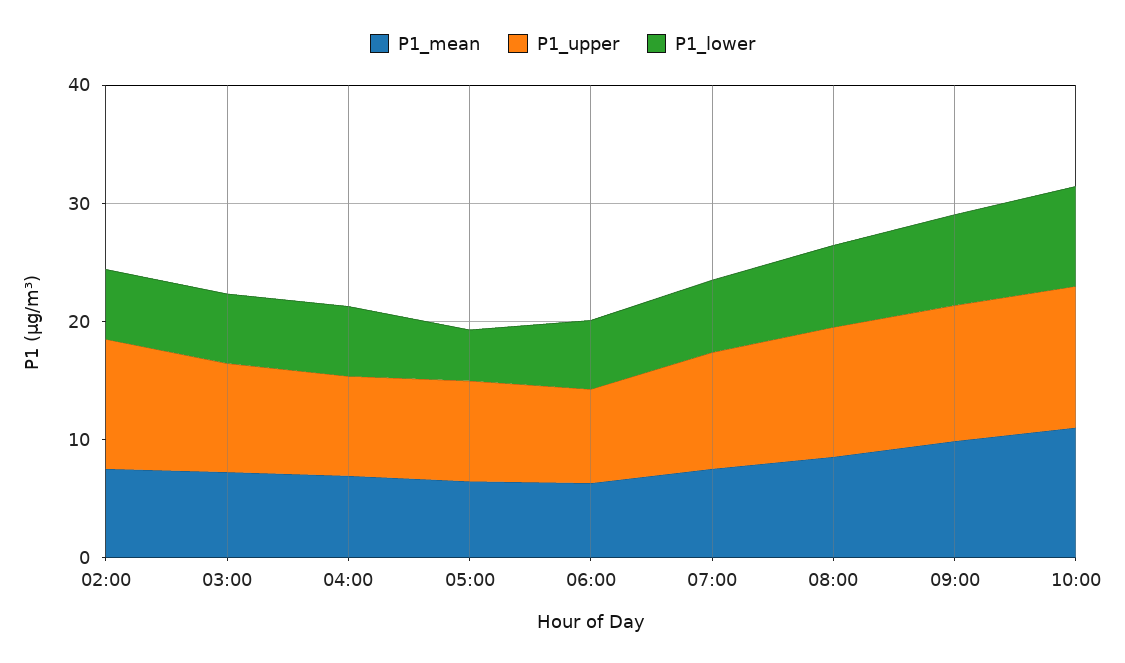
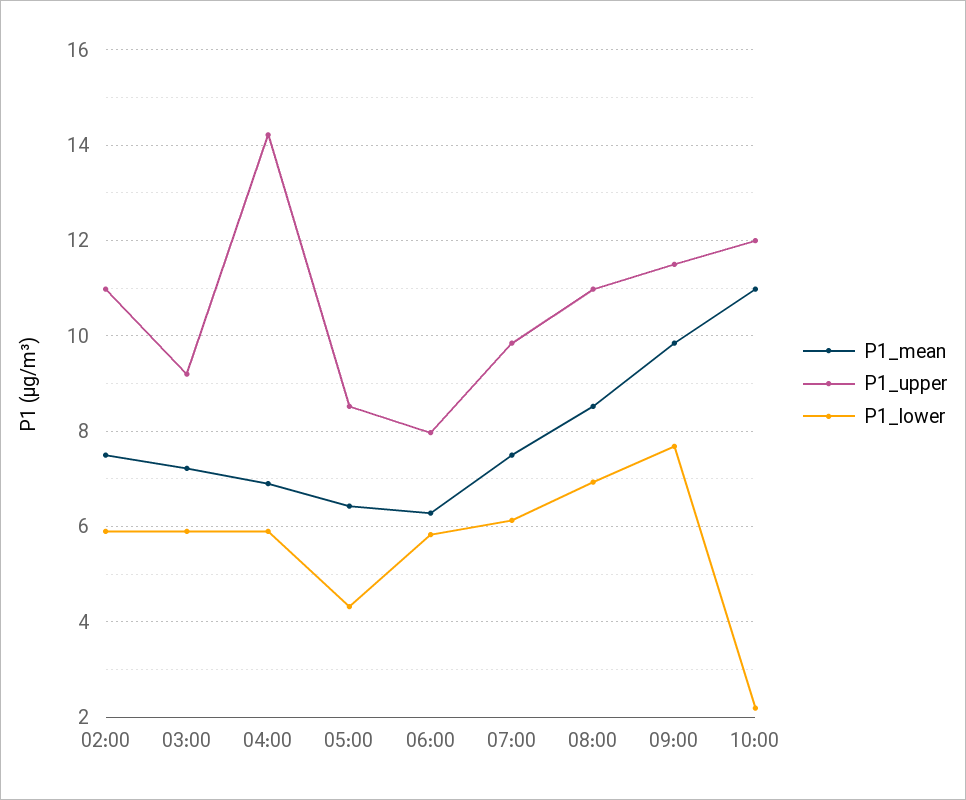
P1_upper, 04:00: 8 -> 14.2
P1_lower, 10:00: 8 -> 2.2

